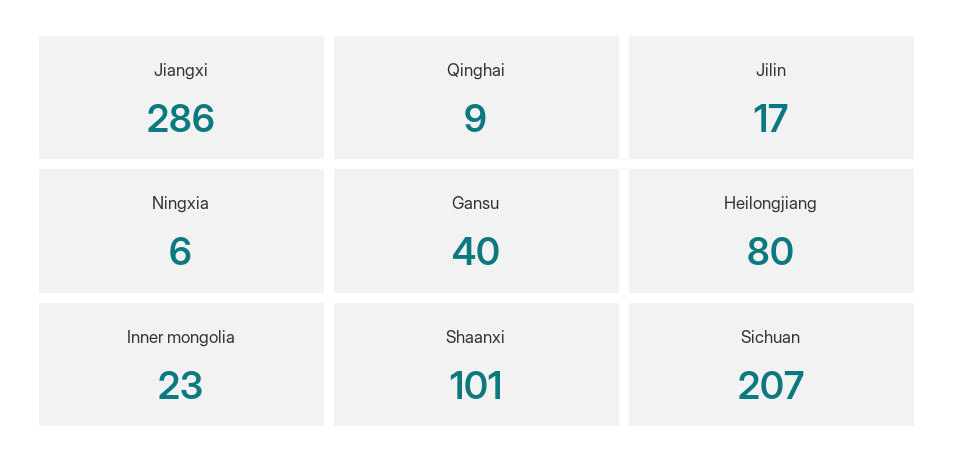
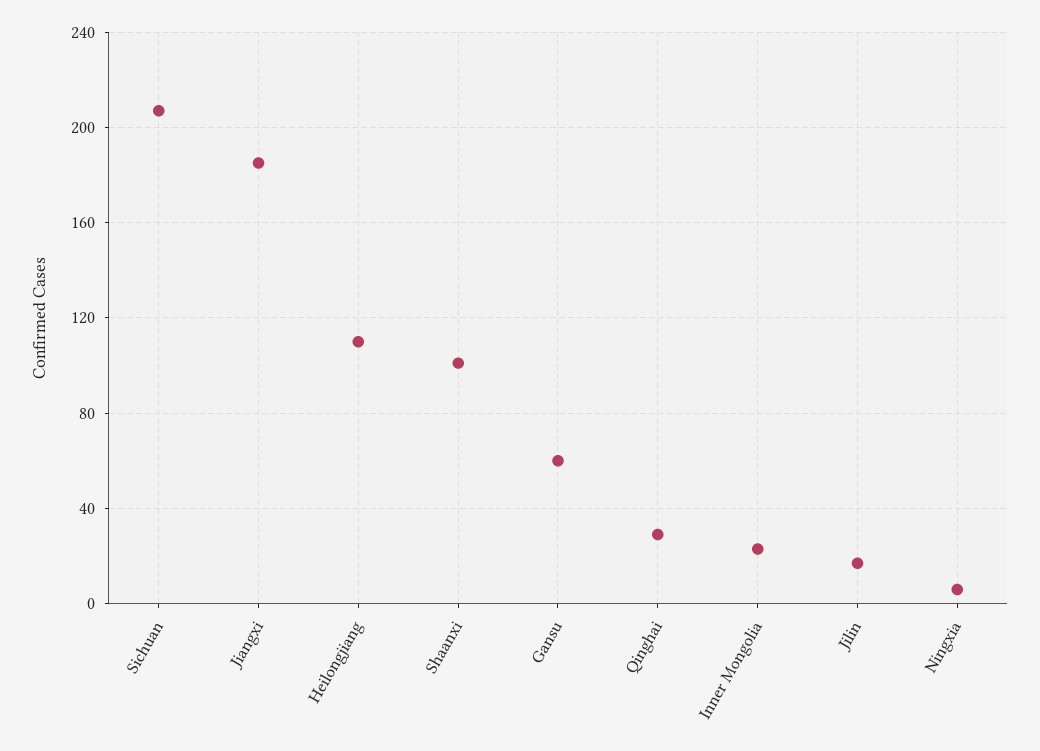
Jiangxi: 286 -> 185
Qinghai: 9 -> 30
Gansu: 40 -> 60
Heilongjiang: 80 -> 110

